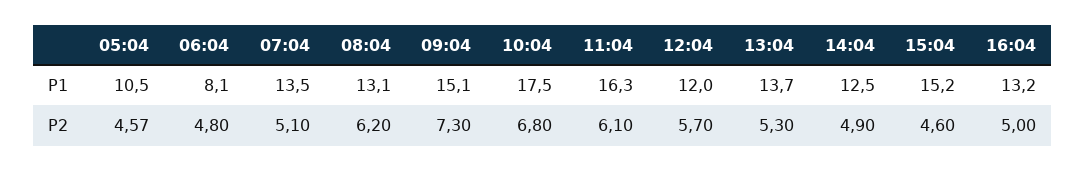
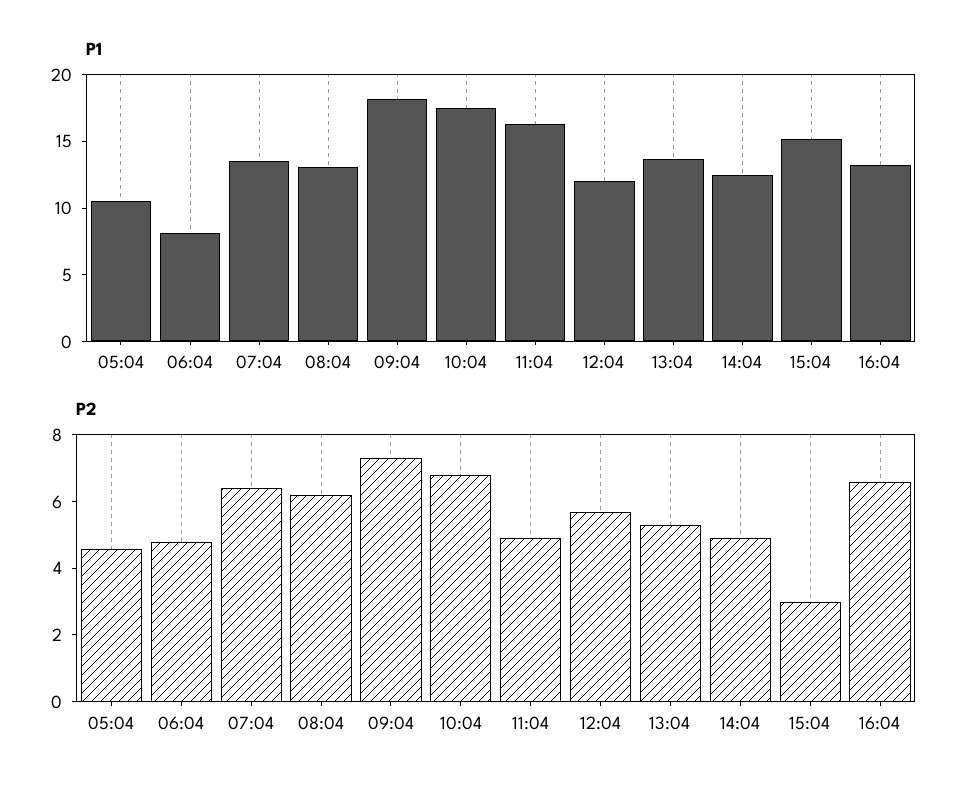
P1, 09:04: 15.1 -> 18
P2, 07:04: 5.1 -> 6.5
P2, 11:04: 6.1 -> 5
P2, 15:04: 4.6 -> 3
P2, 16:04: 5 -> 6.5

